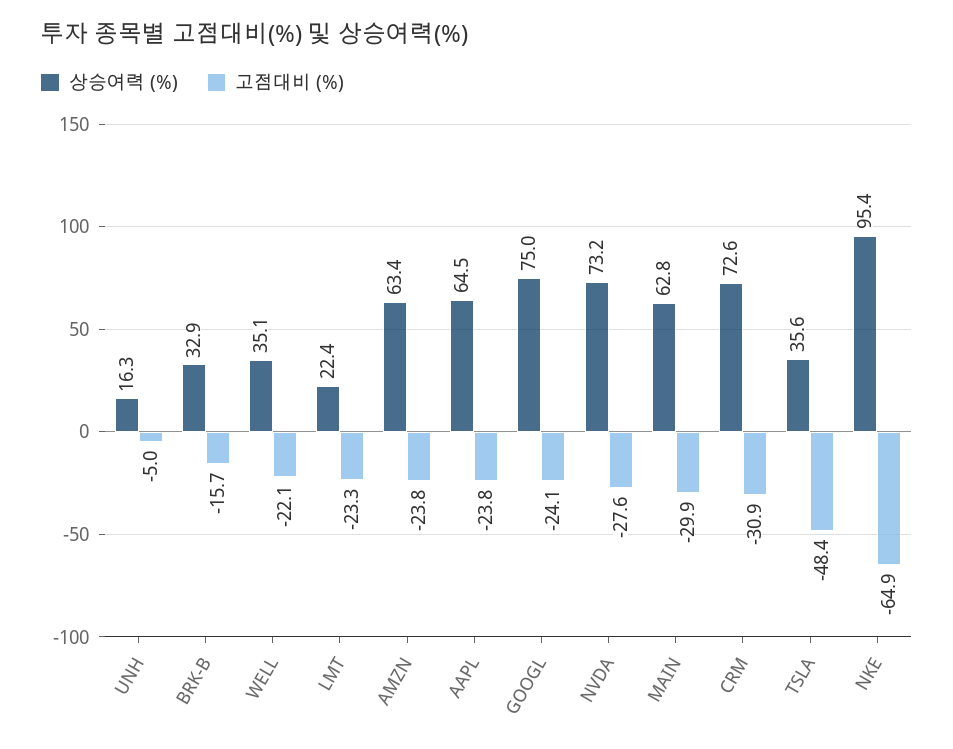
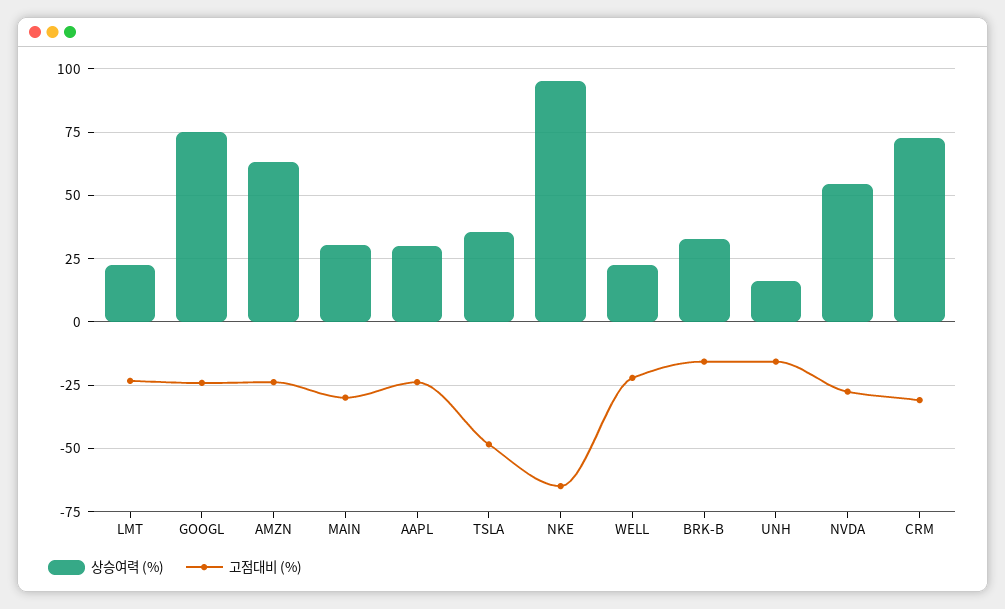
고점대비 (%), UNH: -5 -> -15
상승여력 (%), WELL: 35.1 -> 22.5
상승여력 (%), AAPL: 64.5 -> 30
상승여력 (%), NVDA: 73.2 -> 55
상승여력 (%), MAIN: 62.8 -> 30

